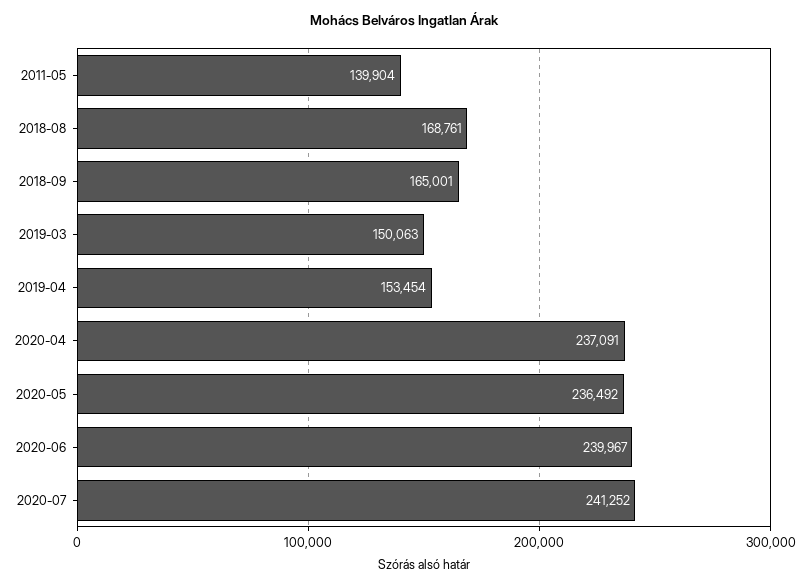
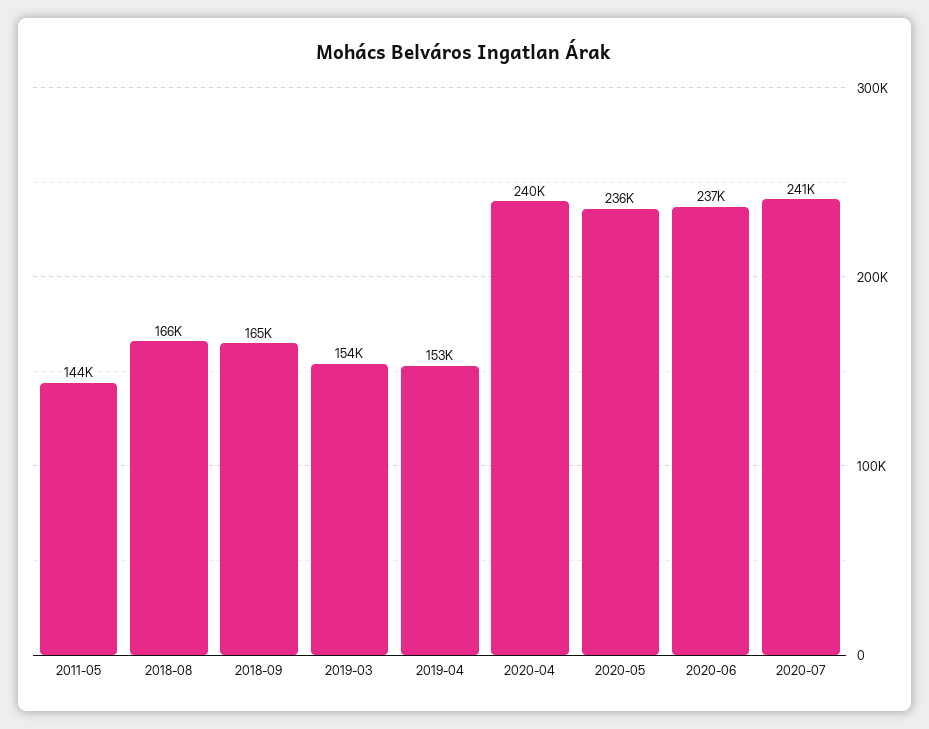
2011-05: 139904 -> 144000
2018-08: 168761 -> 166000
2019-03: 150063 -> 154000
2020-04: 237091 -> 240000
2020-06: 239967 -> 237000

